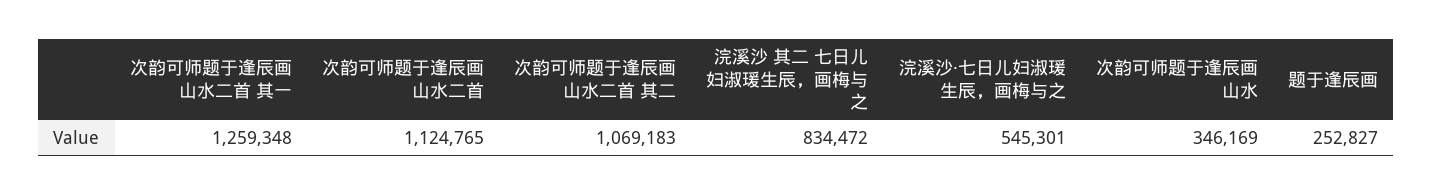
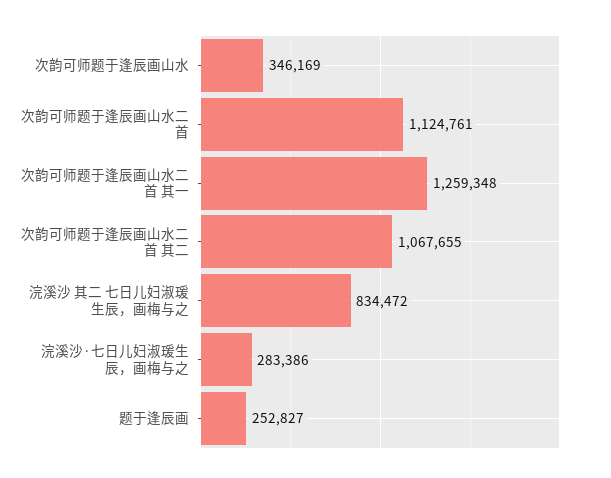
次韵可师题于逢辰画山水二首: 1124765 -> 1124761
次韵可师题于逢辰画山水二首 其二: 1069183 -> 1067655
浣溪沙·七日儿妇淑瑗生辰，画梅与之: 545301 -> 283386

